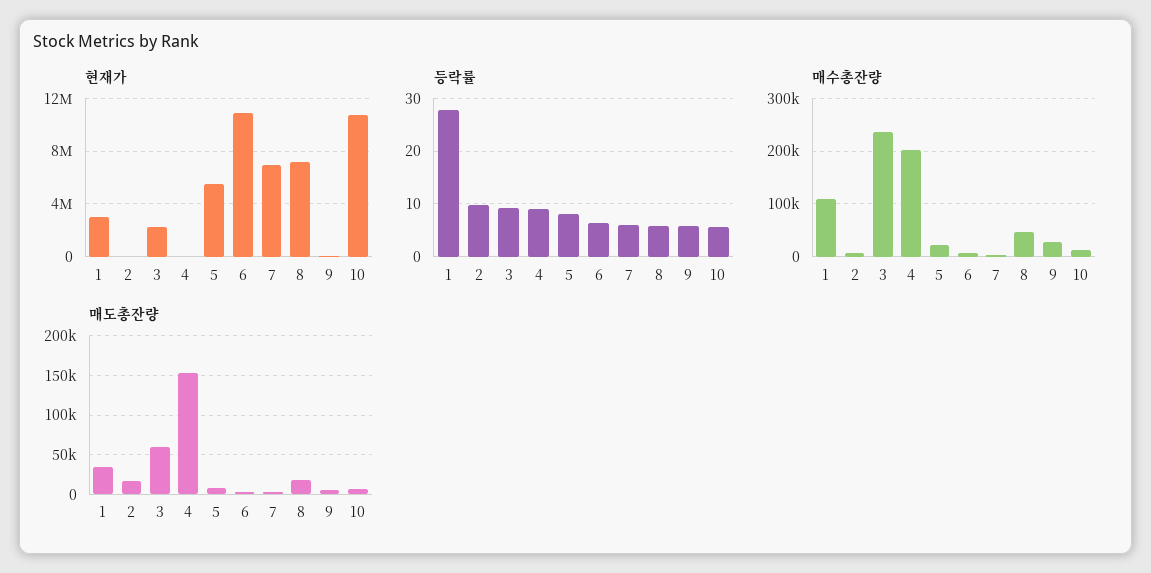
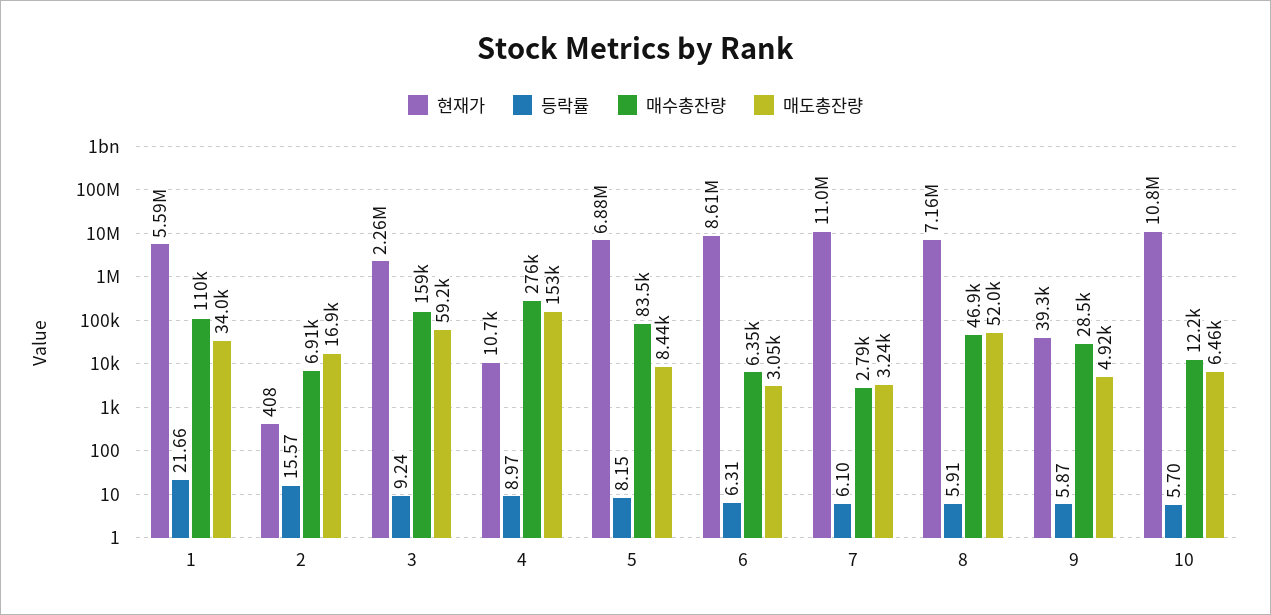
현재가, 1: 3000000 -> 5590000
현재가, 5: 5500000 -> 6880000
현재가, 6: 11000000 -> 8610000
현재가, 7: 7000000 -> 11000000
등락률, 1: 28 -> 21.66
등락률, 2: 10 -> 15.57
매수총잔량, 3: 240000 -> 159000
매수총잔량, 4: 200000 -> 276000
매수총잔량, 5: 20000 -> 83500
매도총잔량, 8: 20000 -> 52000

